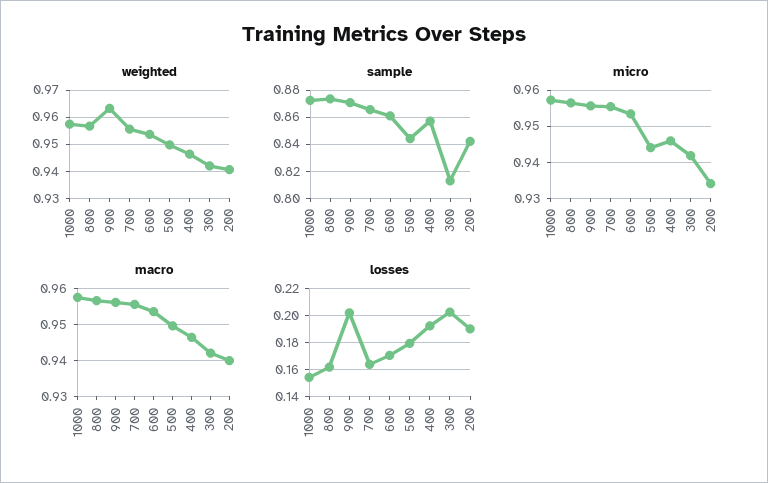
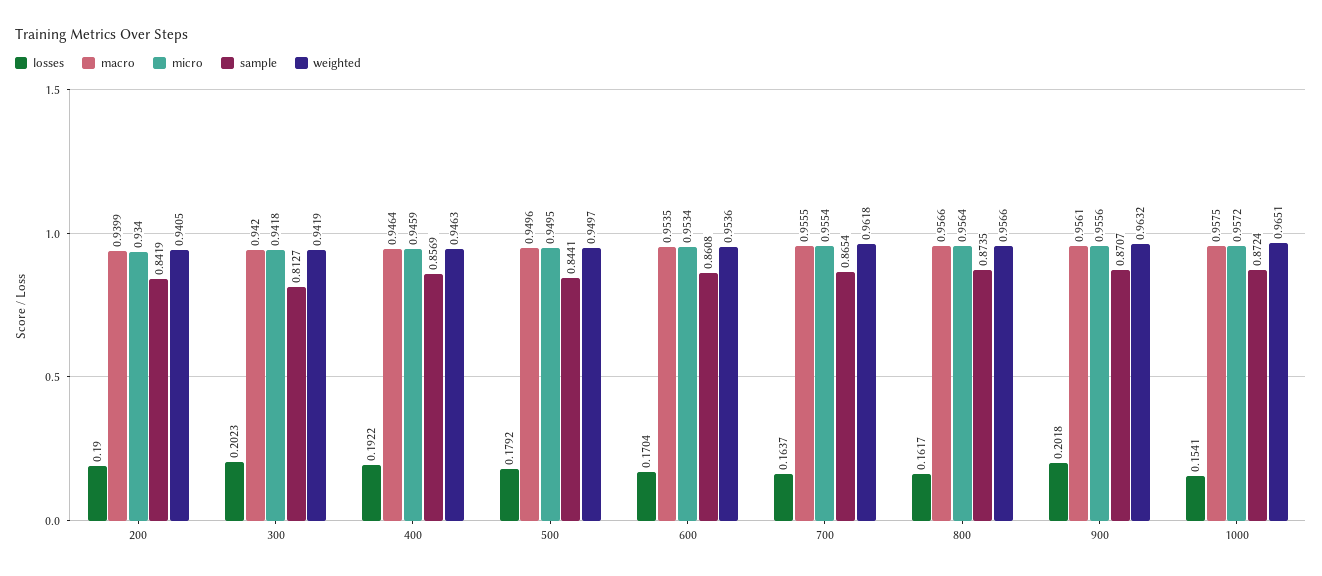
weighted, 1000: 0.9575 -> 0.9651
weighted, 700: 0.955 -> 0.9618
micro, 500: 0.944 -> 0.9495

